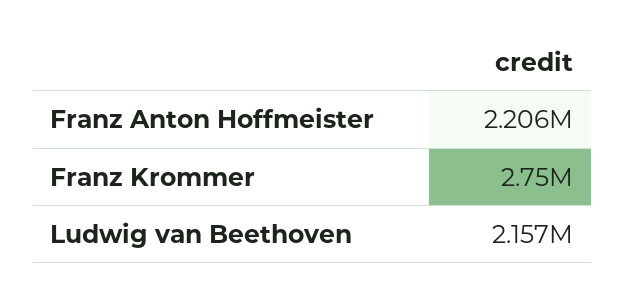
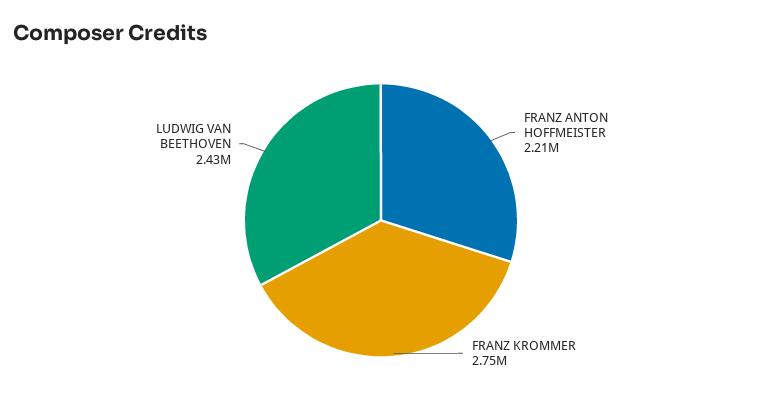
Ludwig van Beethoven: 2157000 -> 2430000

